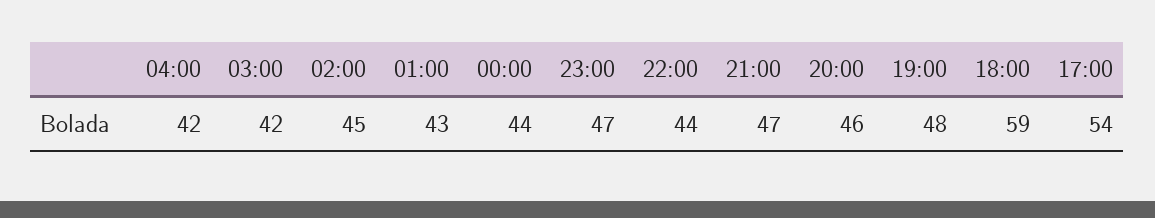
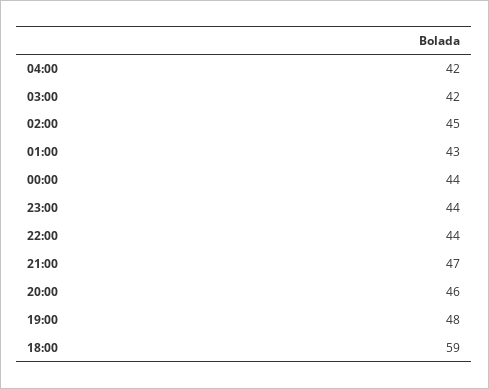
23:00: 47 -> 44
17:00: 54 -> none

